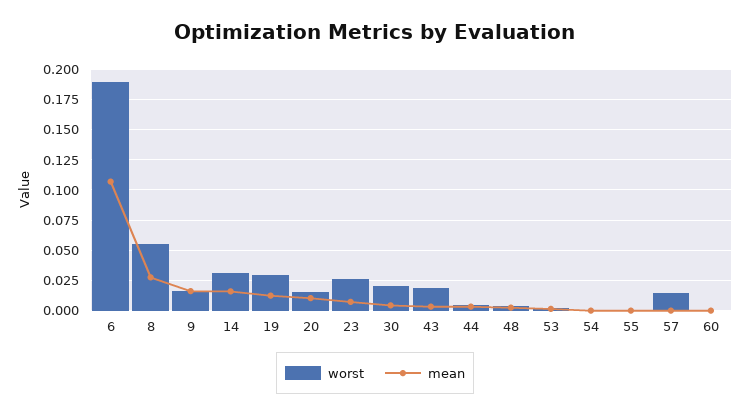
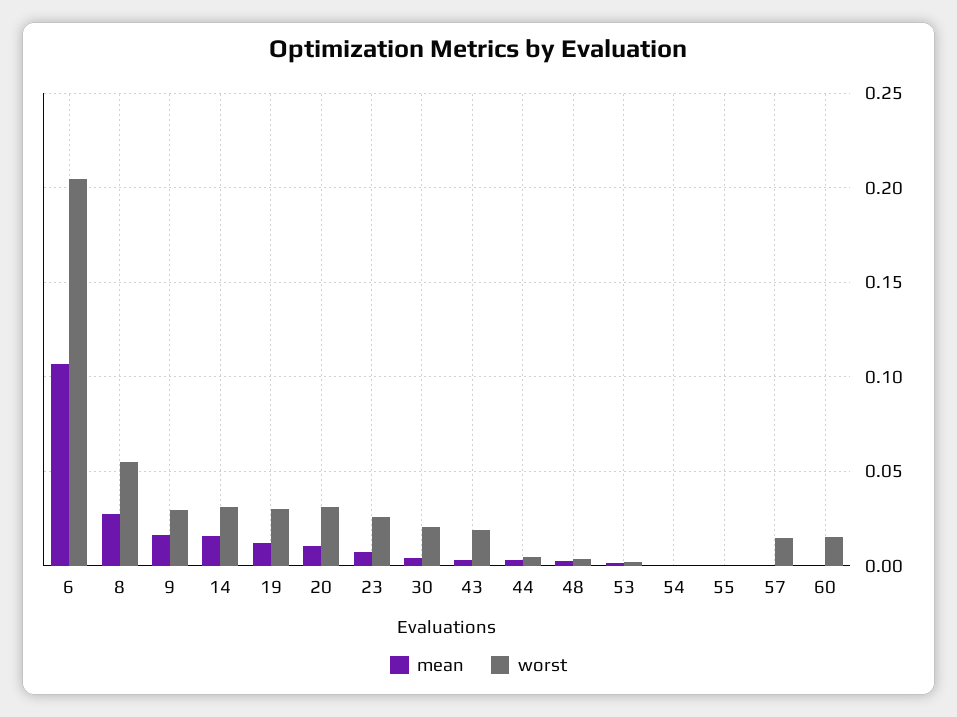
worst, 6: 0.19 -> 0.205
worst, 9: 0.015 -> 0.03
worst, 20: 0.015 -> 0.03
worst, 60: 0 -> 0.015

